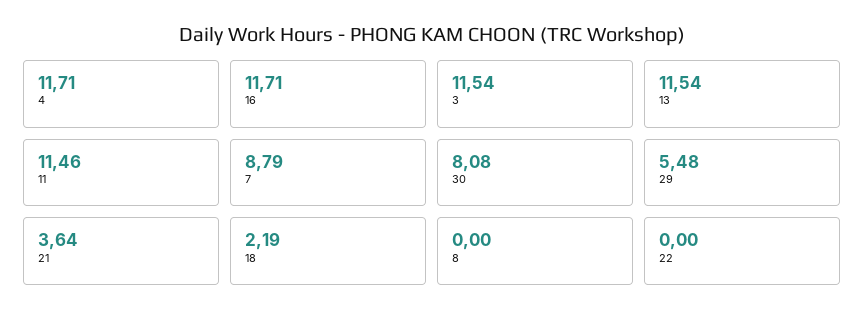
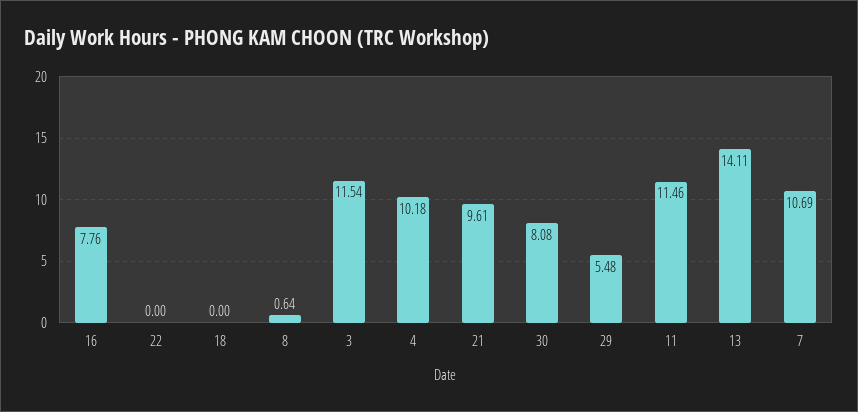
4: 11.71 -> 10.18
16: 11.71 -> 7.76
13: 11.54 -> 14.11
7: 8.79 -> 10.69
21: 3.64 -> 9.61
18: 2.19 -> 0
8: 0 -> 0.64

